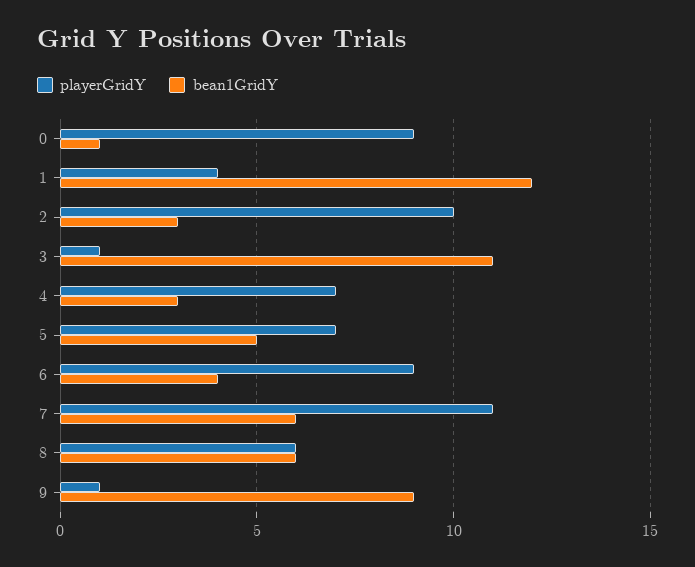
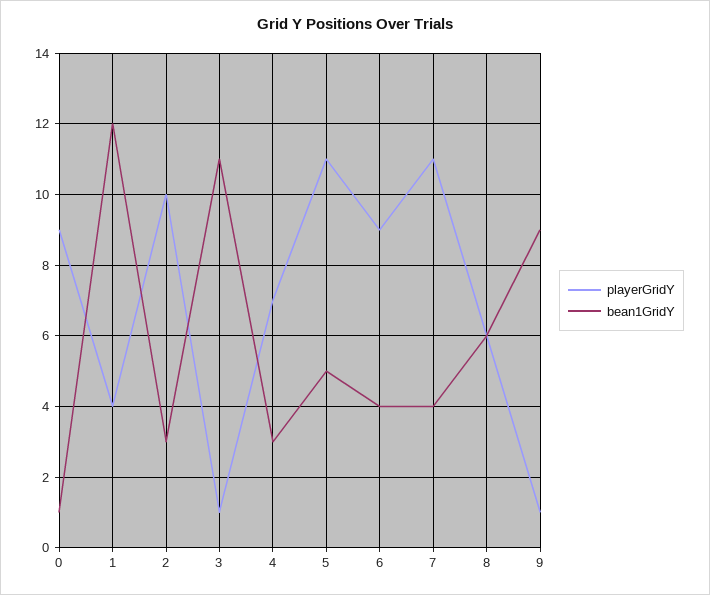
playerGridY, 5: 7 -> 11
bean1GridY, 7: 6 -> 4

